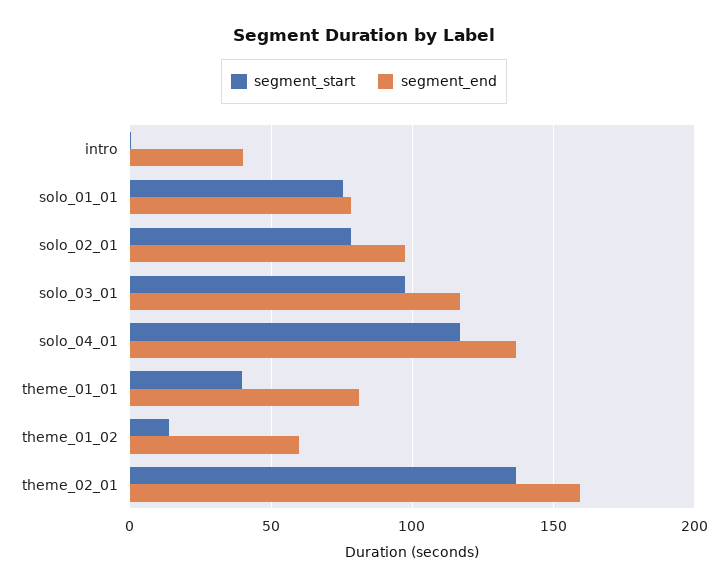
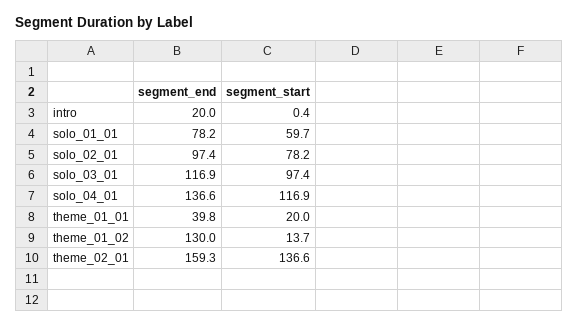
segment_end, intro: 40 -> 20
segment_start, solo_01_01: 75 -> 59.7
segment_start, theme_01_01: 40 -> 20
segment_end, theme_01_01: 80 -> 39.8
segment_end, theme_01_02: 60 -> 130

